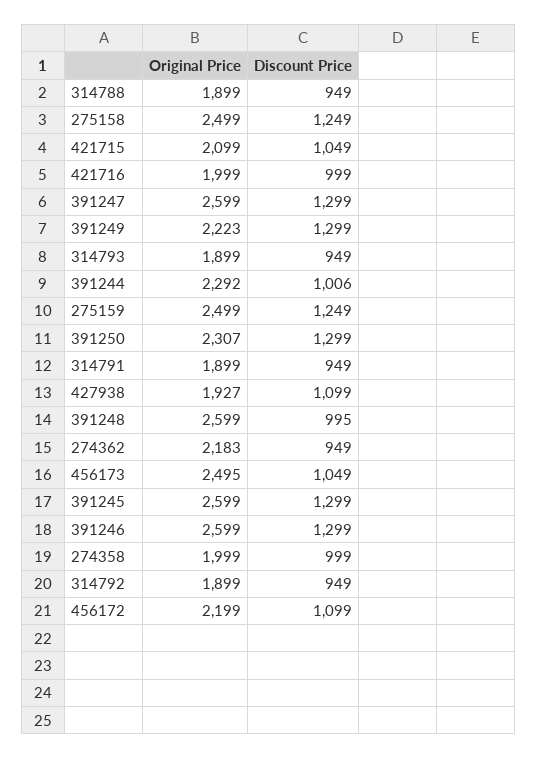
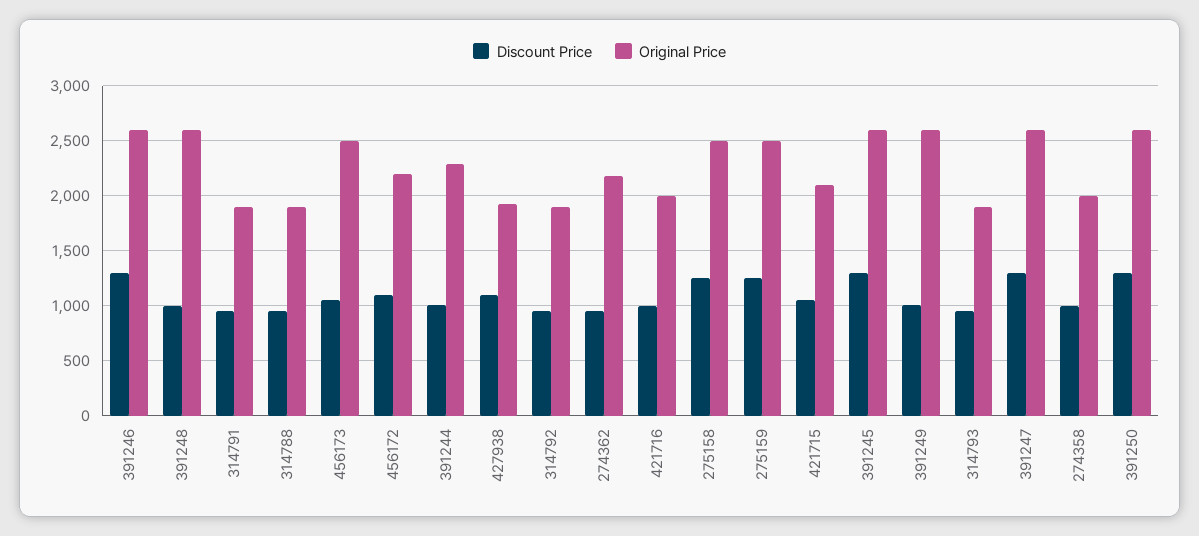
Original Price, 391249: 2223 -> 2600
Discount Price, 391249: 1299 -> 1000
Original Price, 391250: 2307 -> 2600

